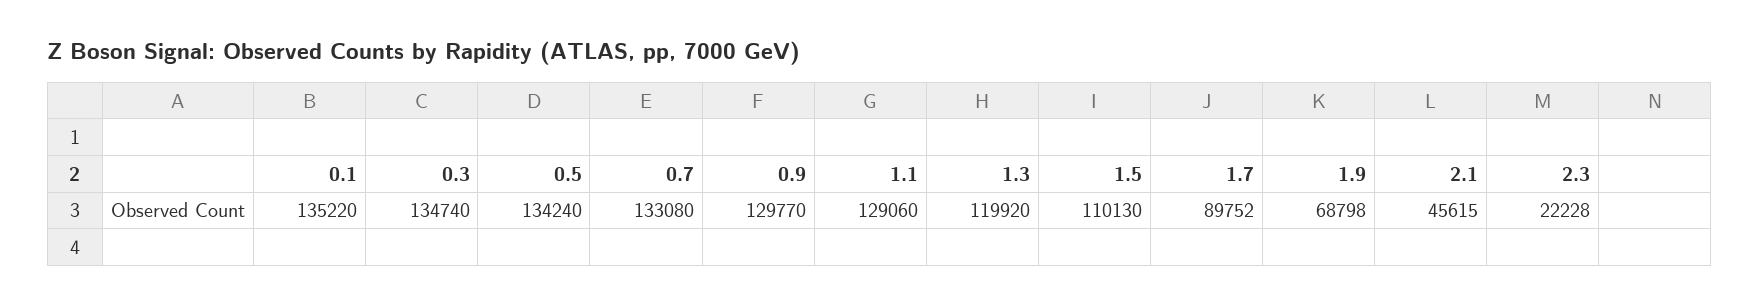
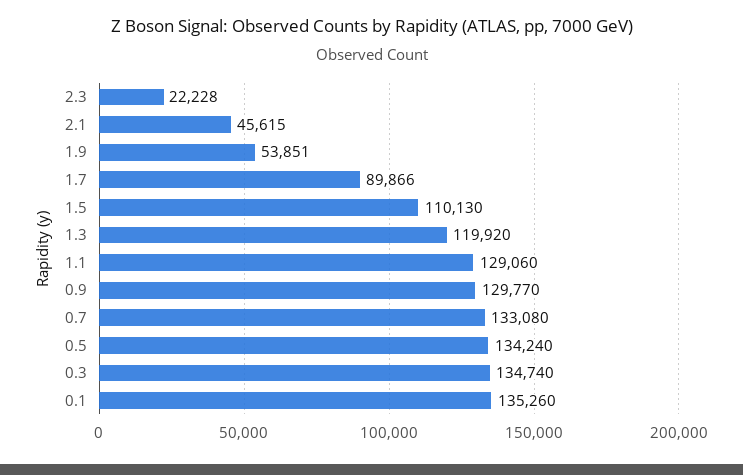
0.1: 135220 -> 135260
1.7: 89752 -> 89866
1.9: 68798 -> 53851

